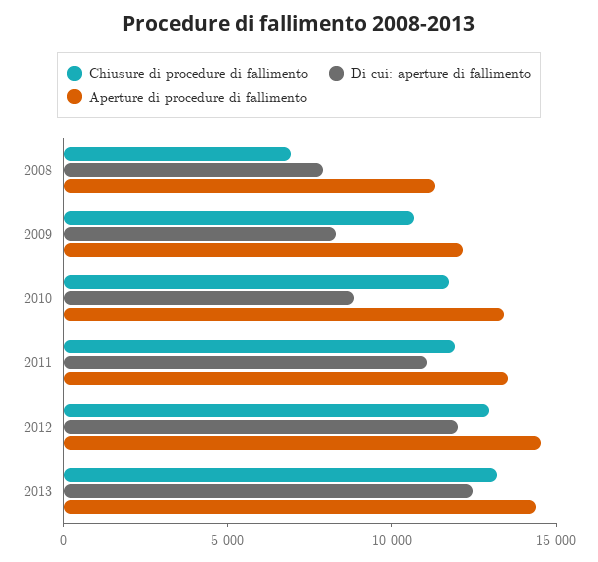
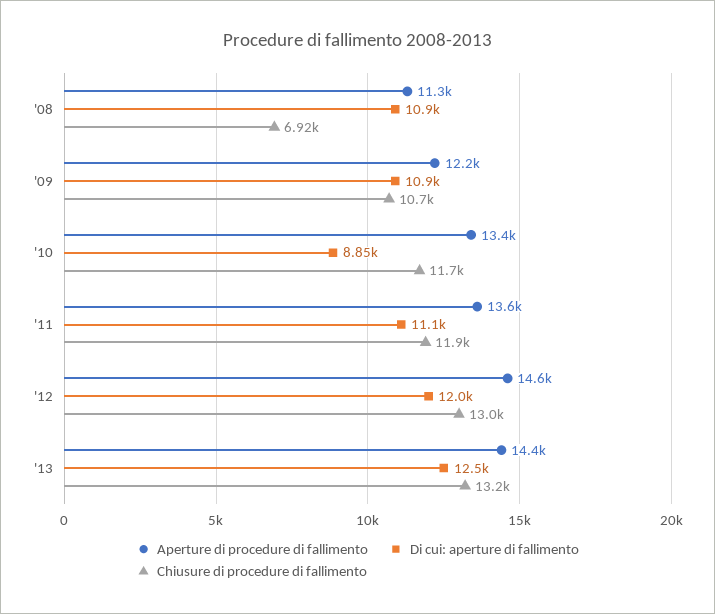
Di cui: aperture di fallimento, 2008: 8000 -> 10900
Di cui: aperture di fallimento, 2009: 8000 -> 10900

